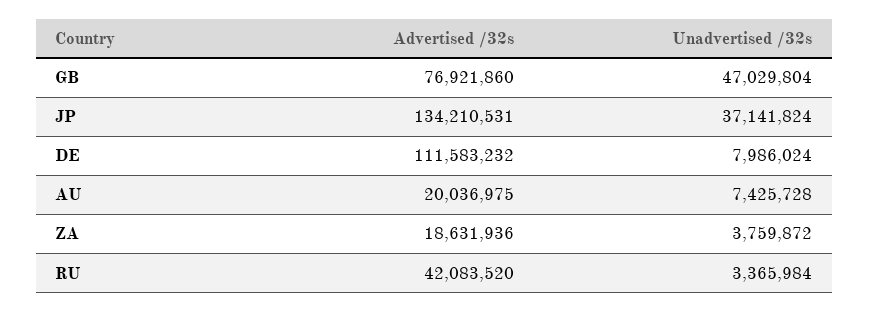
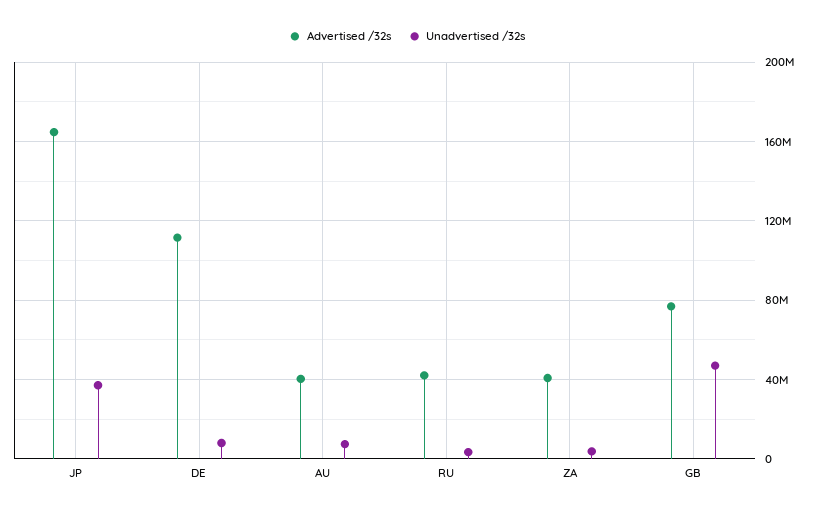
Advertised /32s, JP: 134210531 -> 165000000
Advertised /32s, AU: 20036975 -> 40000000
Advertised /32s, ZA: 18631936 -> 40000000

